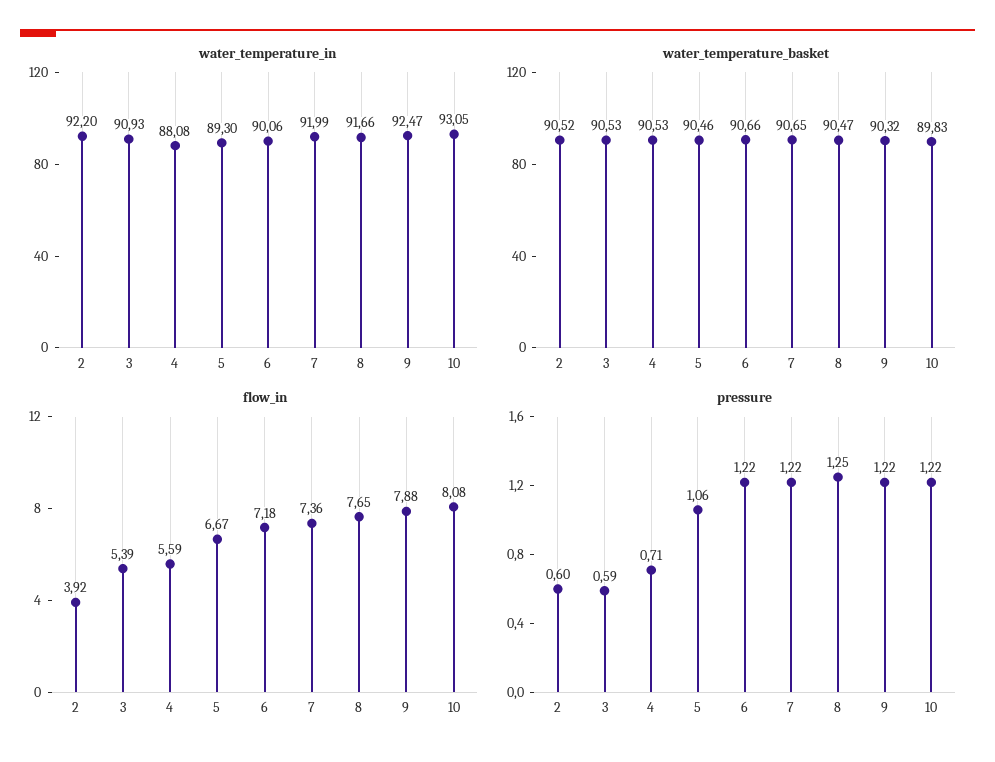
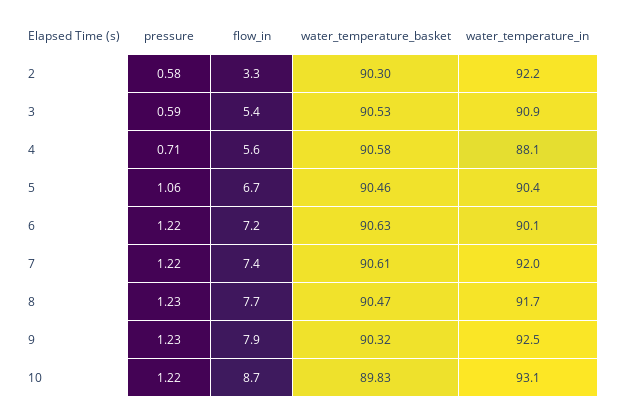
water_temperature_in, 5: 89.3 -> 90.4
water_temperature_basket, 2: 90.52 -> 90.3
water_temperature_basket, 4: 90.53 -> 90.58
water_temperature_basket, 6: 90.66 -> 90.63
water_temperature_basket, 7: 90.65 -> 90.61
flow_in, 2: 3.92 -> 3.3
flow_in, 10: 8.08 -> 8.7
pressure, 2: 0.6 -> 0.58
pressure, 8: 1.25 -> 1.23
pressure, 9: 1.22 -> 1.23

